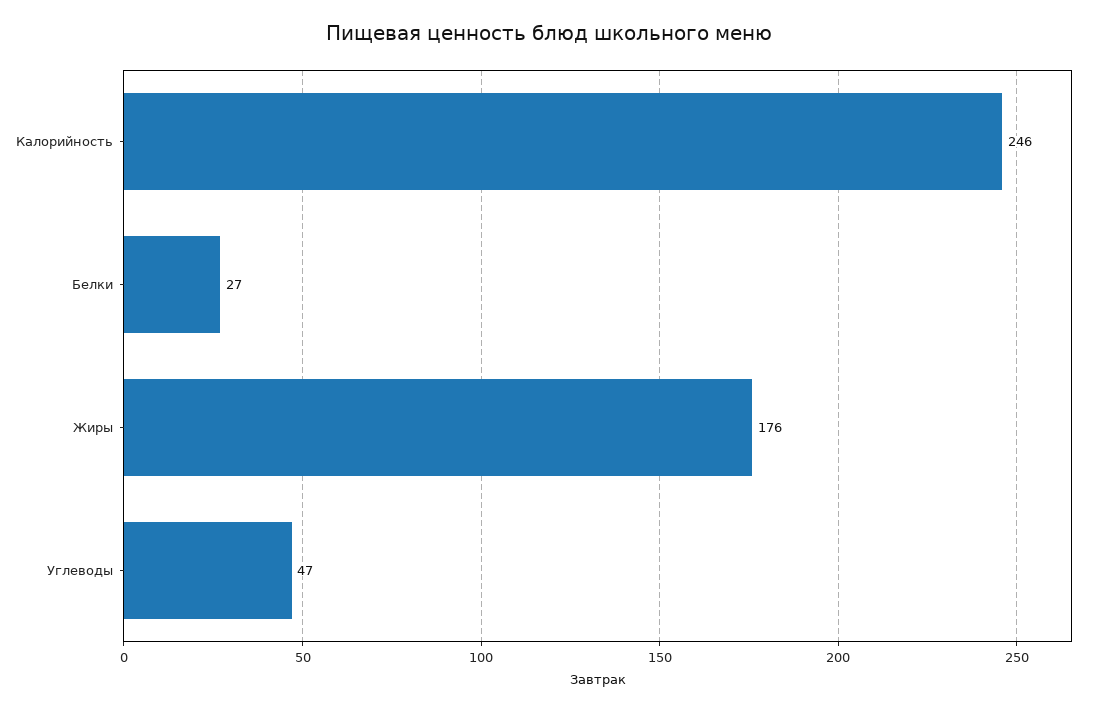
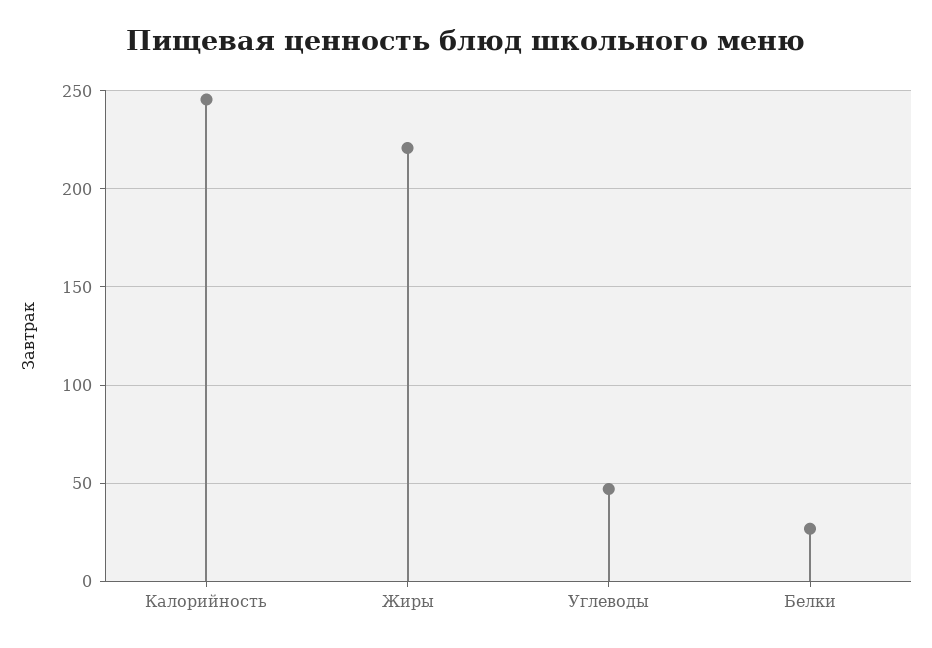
Жиры: 176 -> 220

